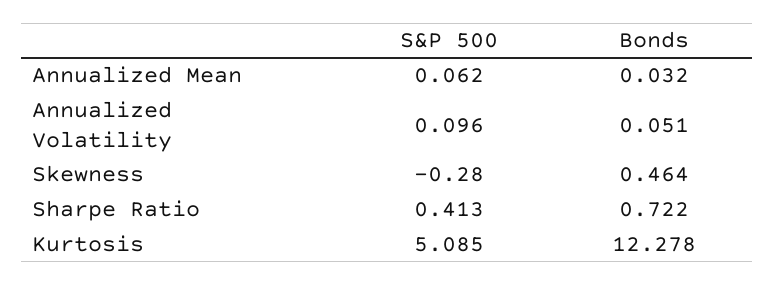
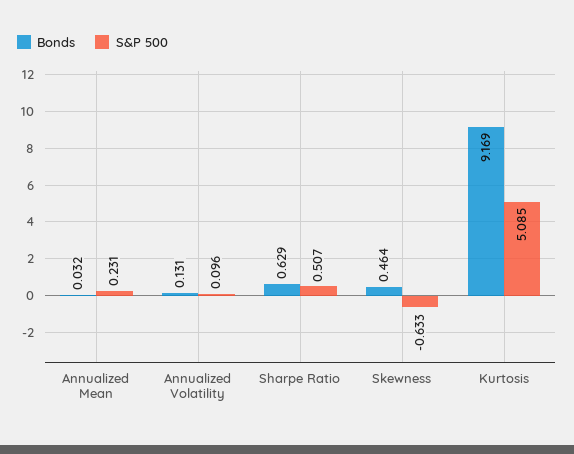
S&P 500, Annualized Mean: 0.062 -> 0.231
Bonds, Annualized Volatility: 0.051 -> 0.131
S&P 500, Skewness: -0.28 -> -0.633
S&P 500, Sharpe Ratio: 0.413 -> 0.507
Bonds, Sharpe Ratio: 0.722 -> 0.629
Bonds, Kurtosis: 12.278 -> 9.169

